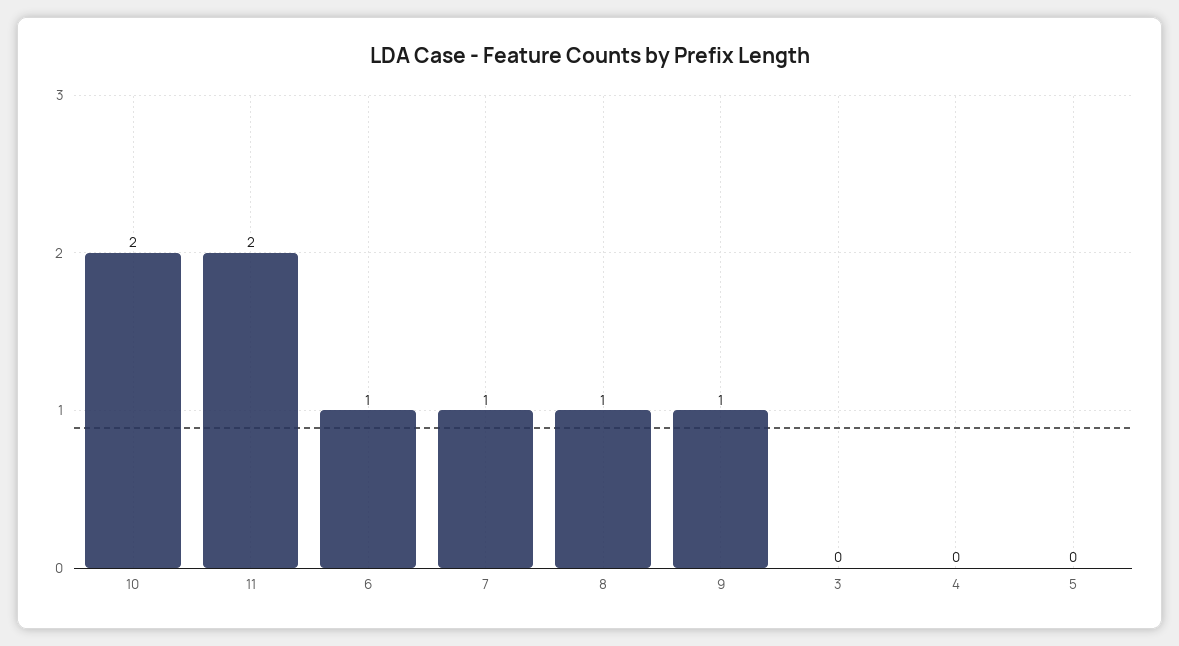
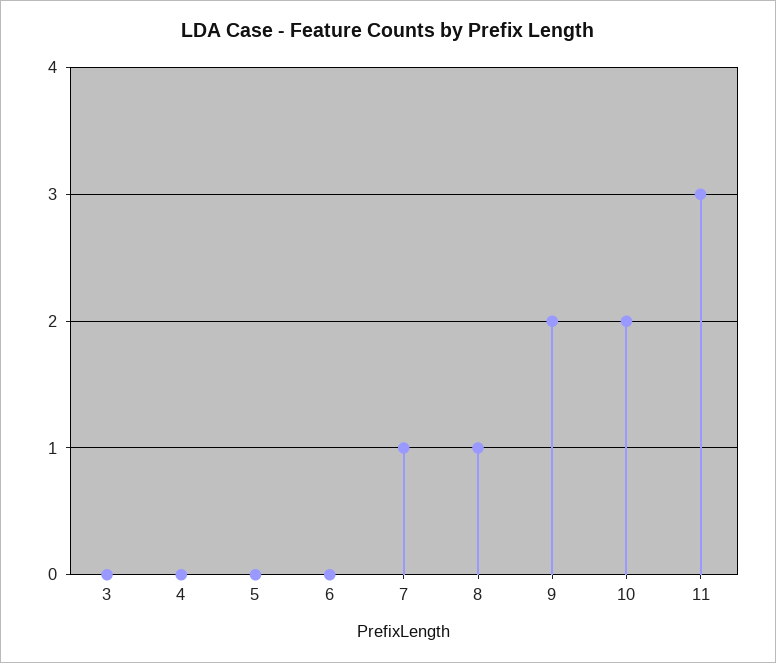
11: 2 -> 3
6: 1 -> 0
9: 1 -> 2

